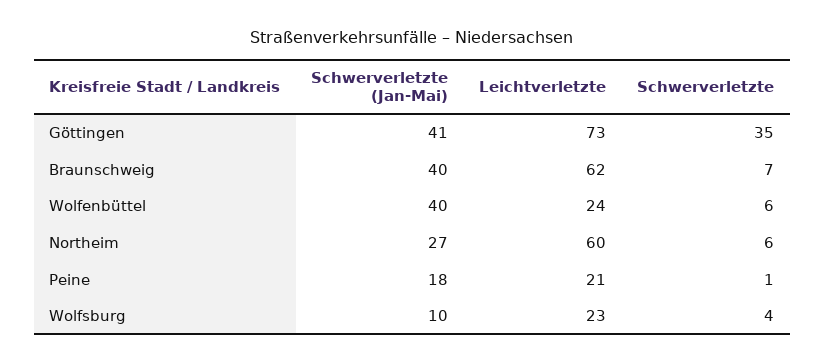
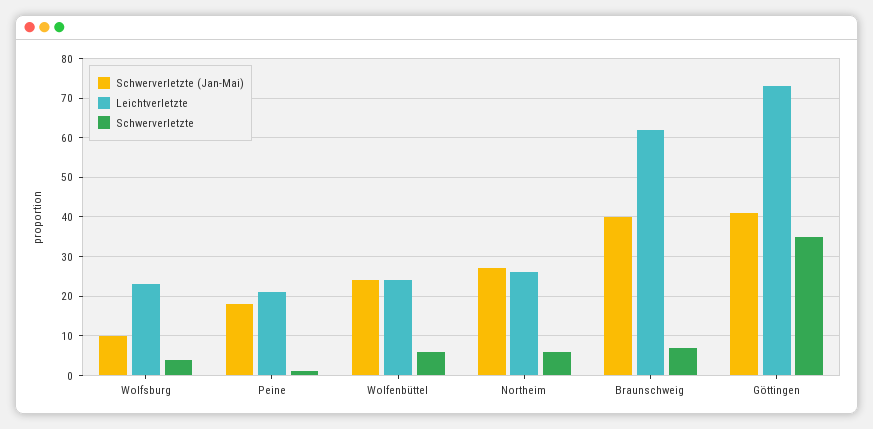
Schwerverletzte (Jan-Mai), Wolfenbüttel: 40 -> 25
Leichtverletzte, Northeim: 60 -> 25

